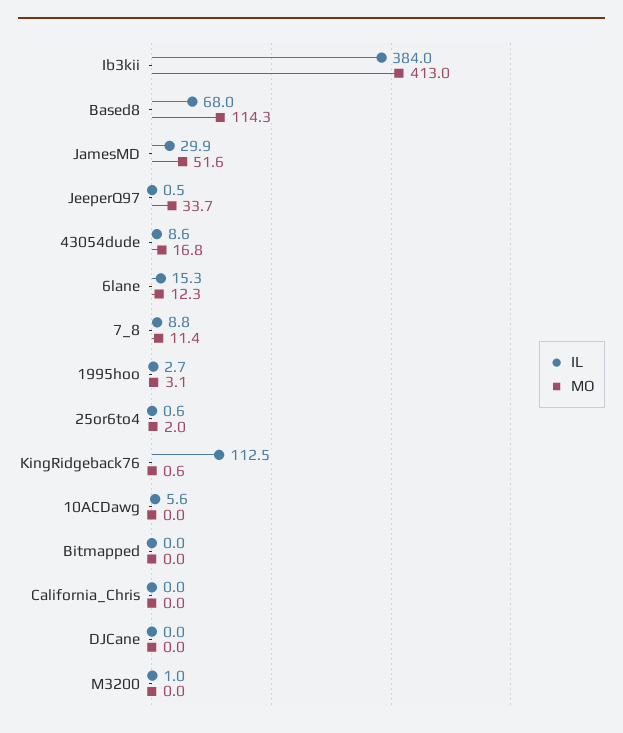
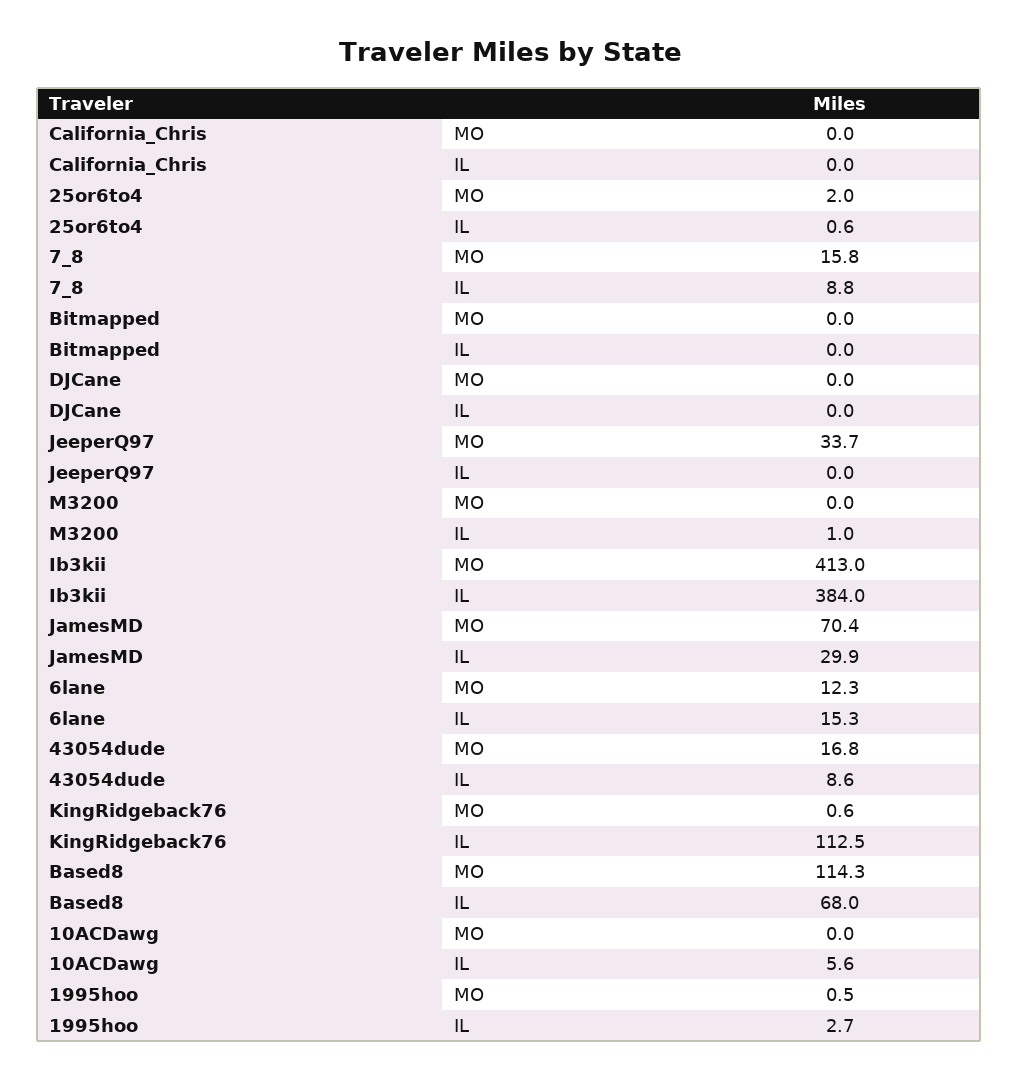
MO, JamesMD: 51.6 -> 70.4
IL, JeeperQ97: 0.5 -> 0
MO, 7_8: 11.4 -> 15.8
MO, 1995hoo: 3.1 -> 0.5

